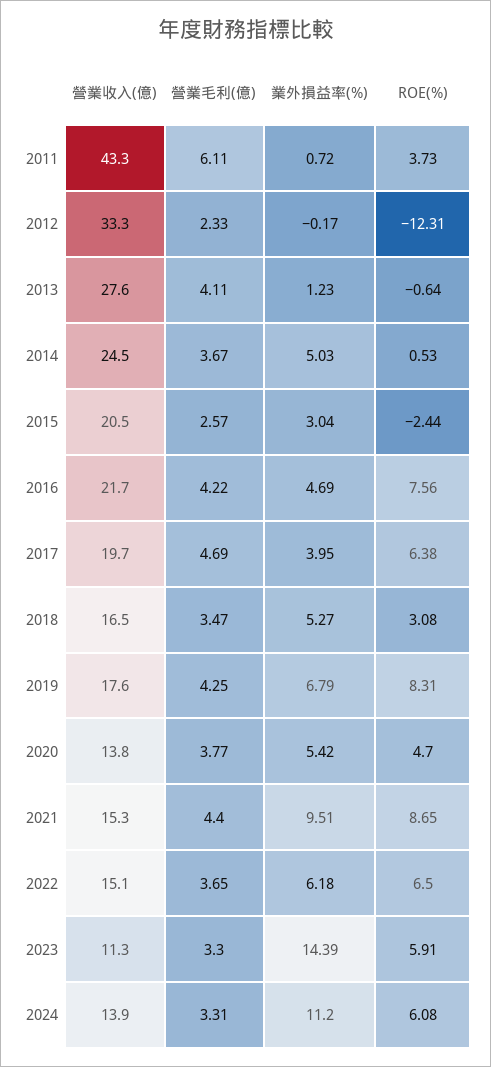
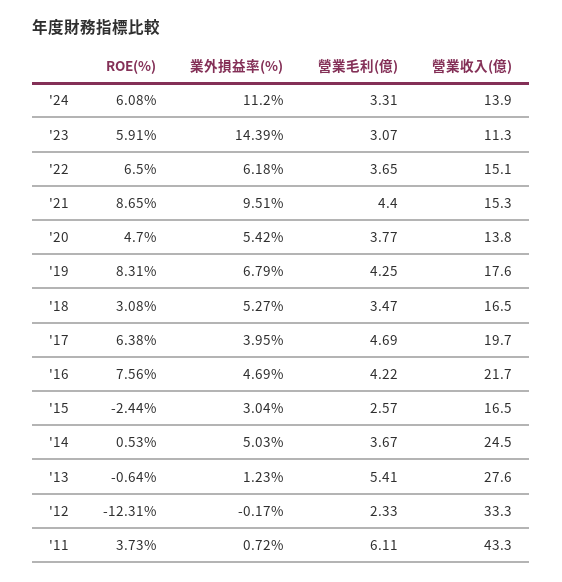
營業毛利(億), 2013: 4.11 -> 5.41
營業收入(億), 2015: 20.5 -> 16.5
營業毛利(億), 2023: 3.3 -> 3.07

